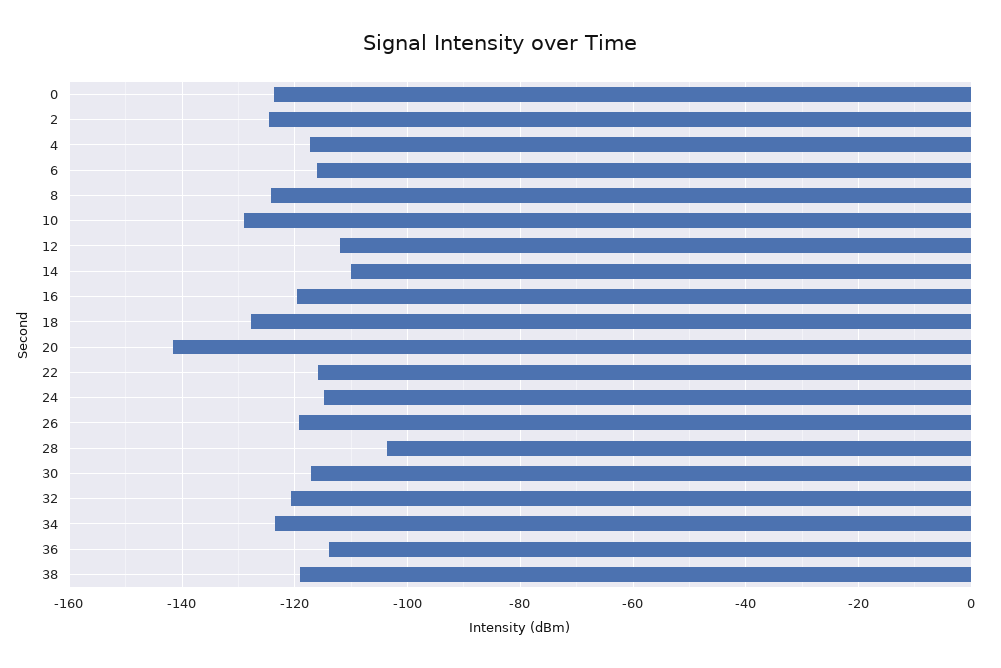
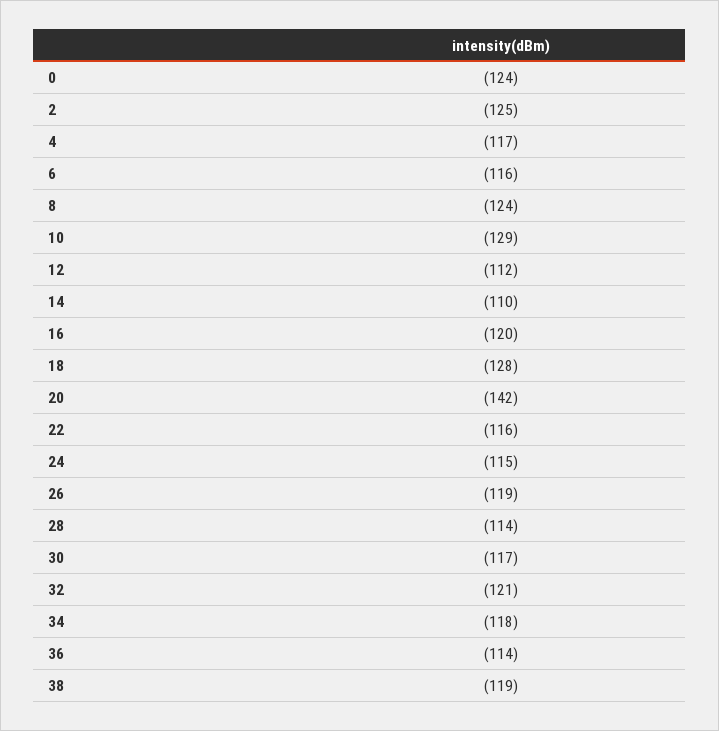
28: -104 -> -114
34: -124 -> -118

